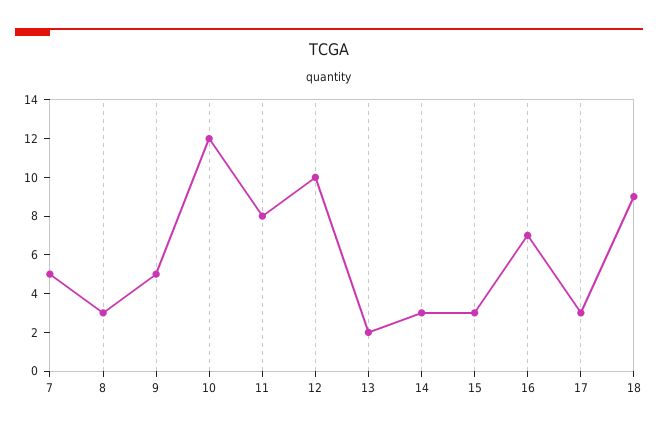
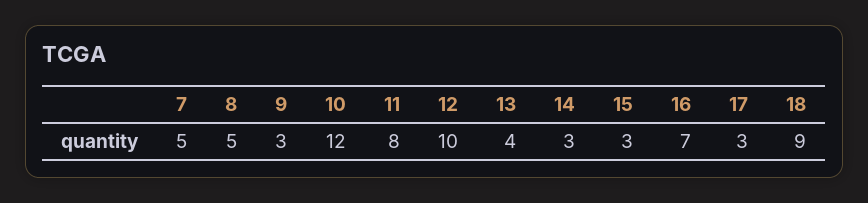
8: 3 -> 5
9: 5 -> 3
13: 2 -> 4

